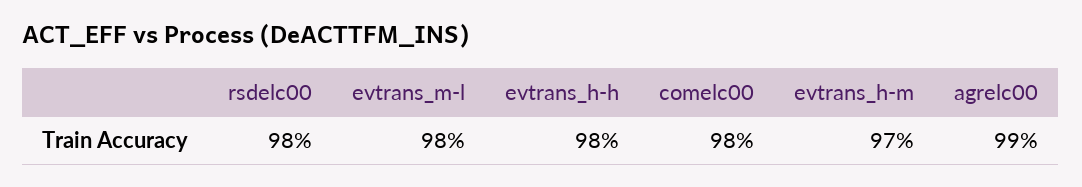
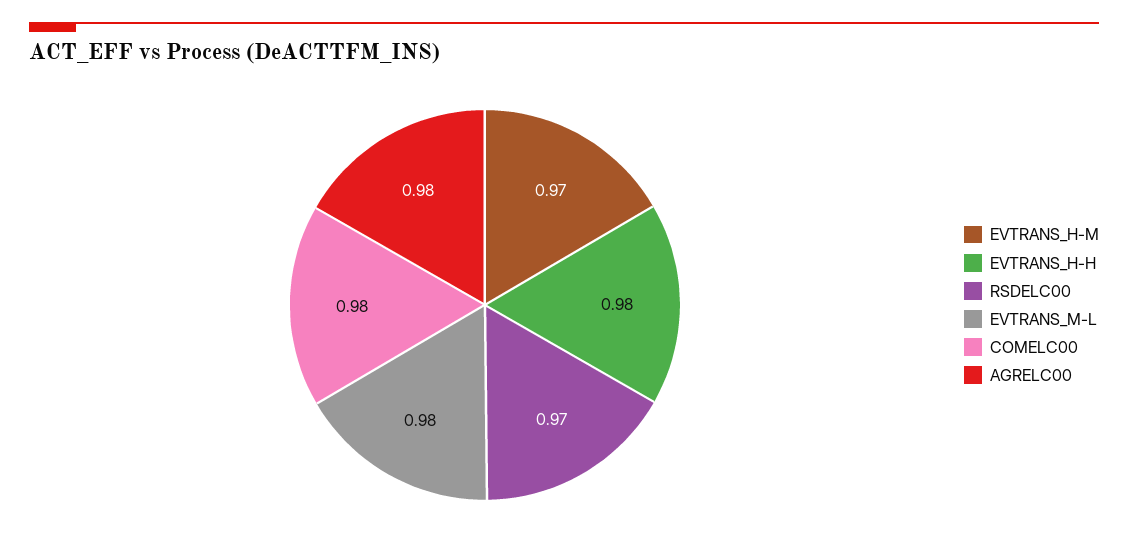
rsdelc00: 0.98 -> 0.97
agrelc00: 0.99 -> 0.98

